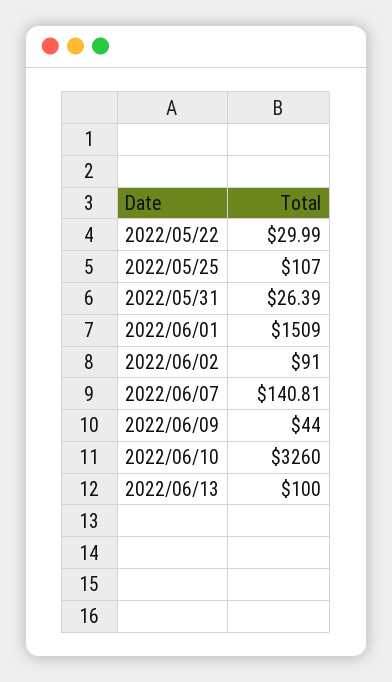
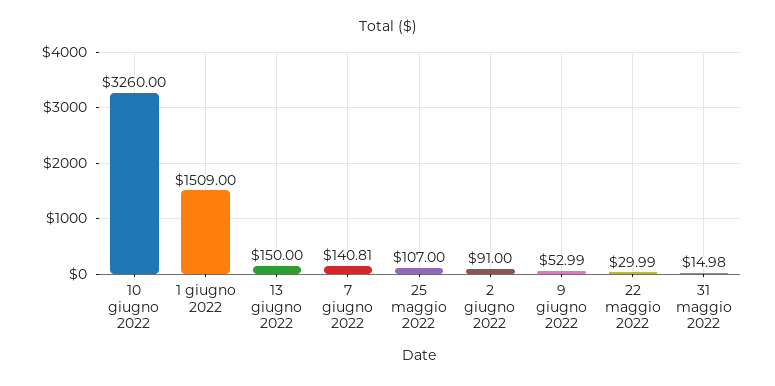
2022/05/31: 26.39 -> 14.98
2022/06/09: 44 -> 52.99
2022/06/13: 100 -> 150

